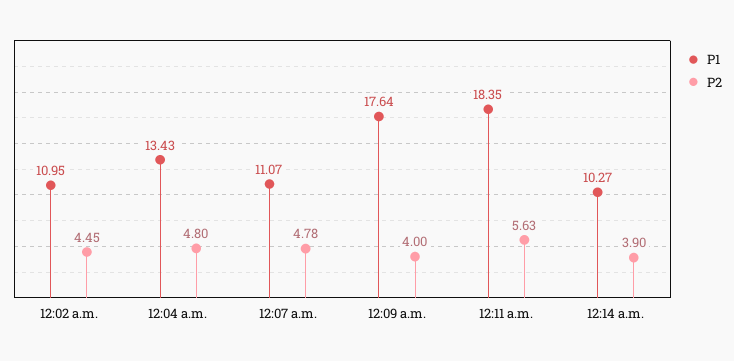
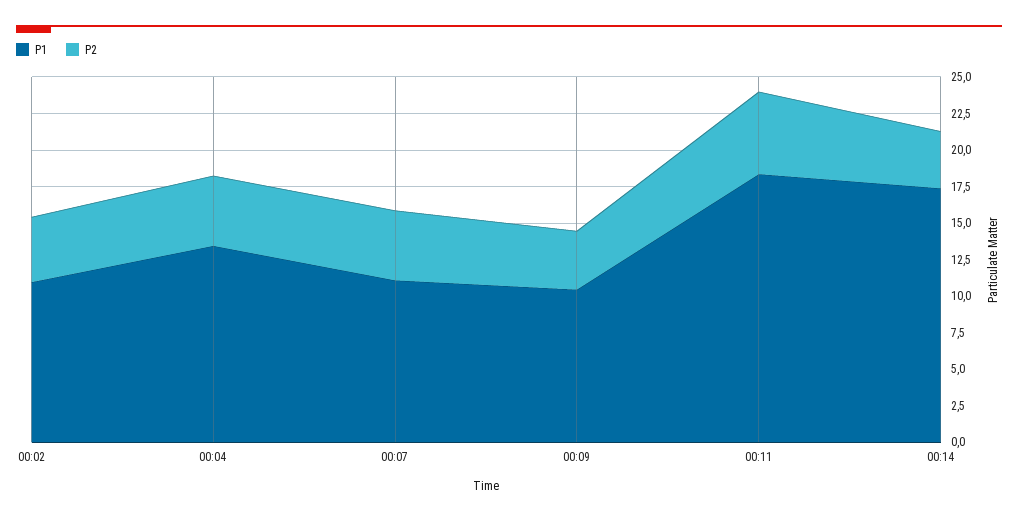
P1, 12:09 a.m.: 17.64 -> 10
P1, 12:14 a.m.: 10.27 -> 17.5

